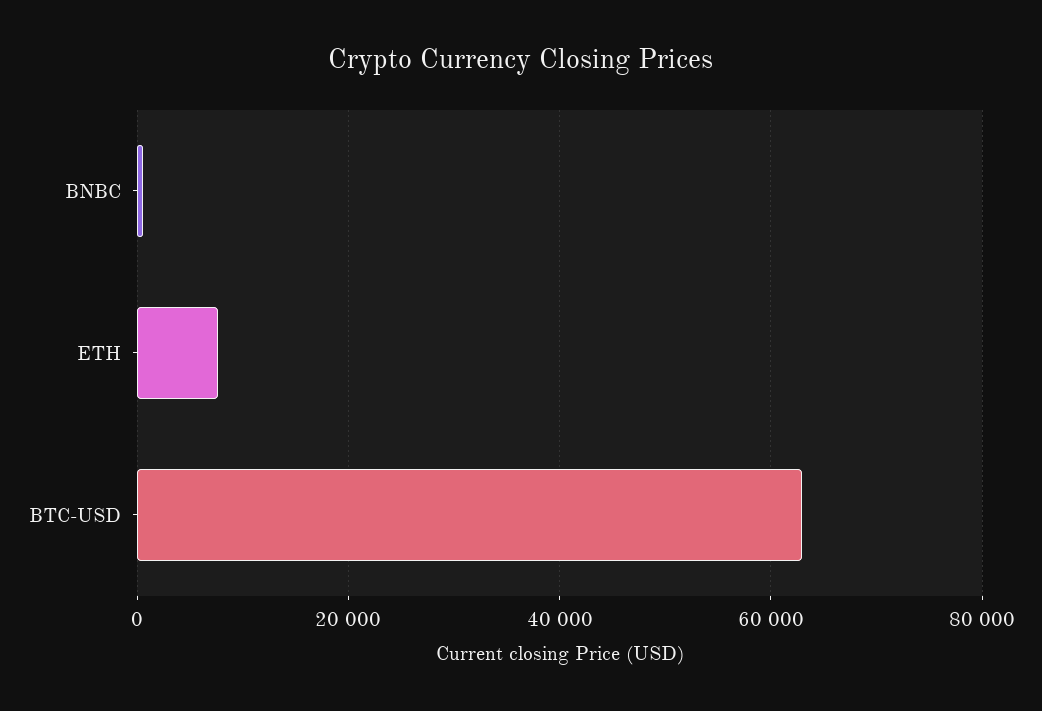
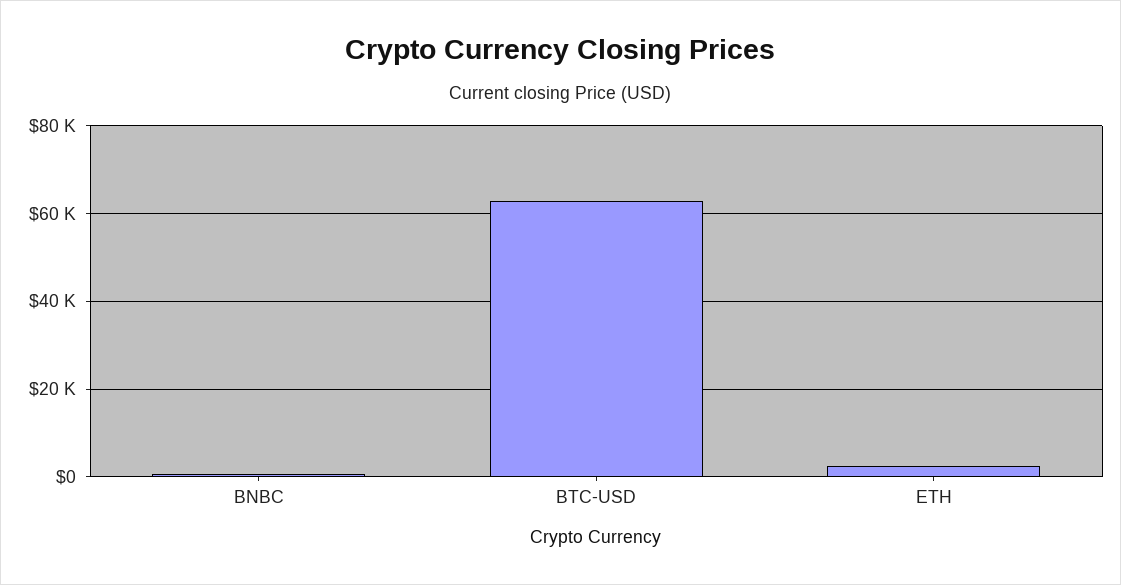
ETH: 8000 -> 2000

